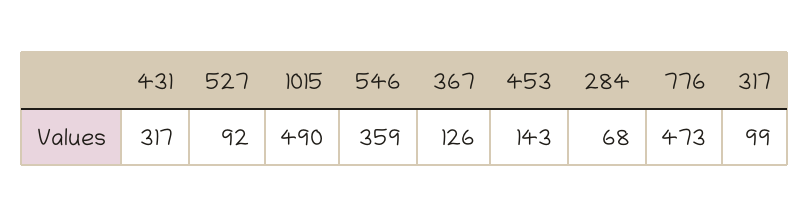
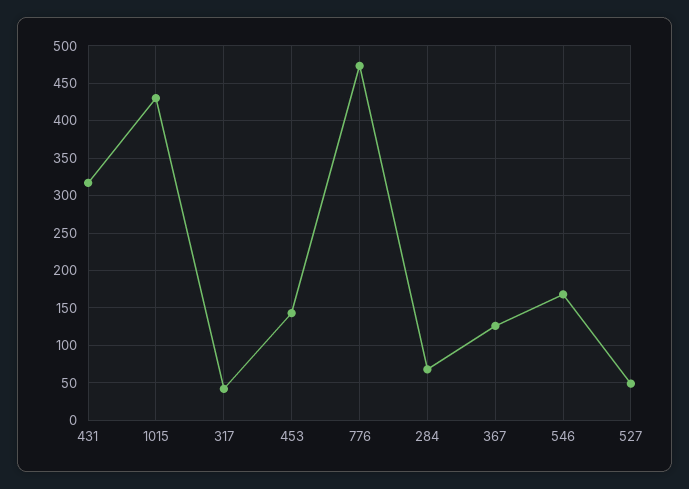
527: 92 -> 50
1015: 490 -> 430
546: 359 -> 170
317: 99 -> 40

